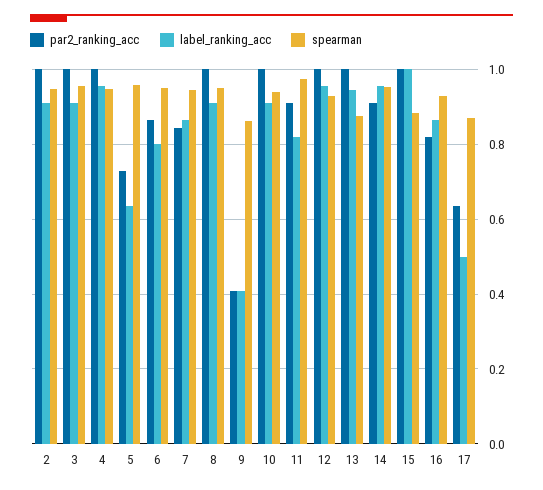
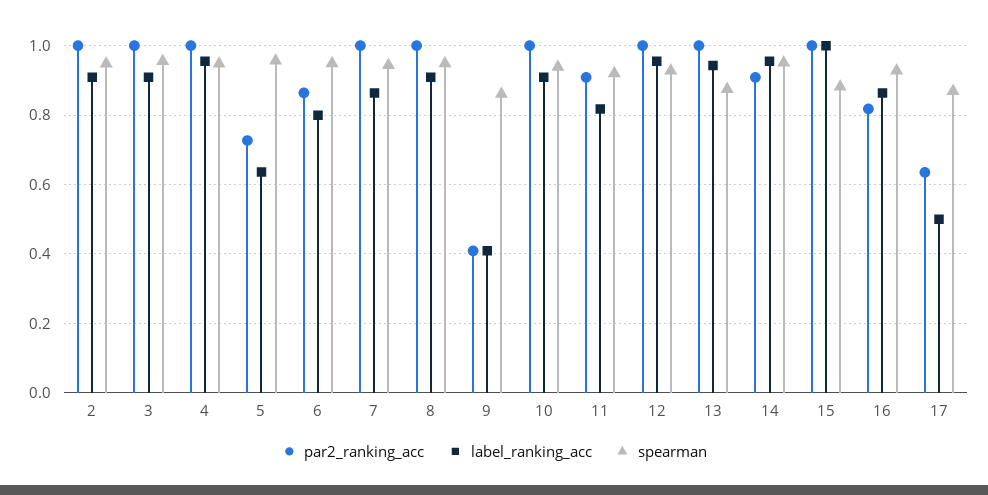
par2_ranking_acc, 7: 0.84 -> 1
spearman, 11: 0.98 -> 0.92

